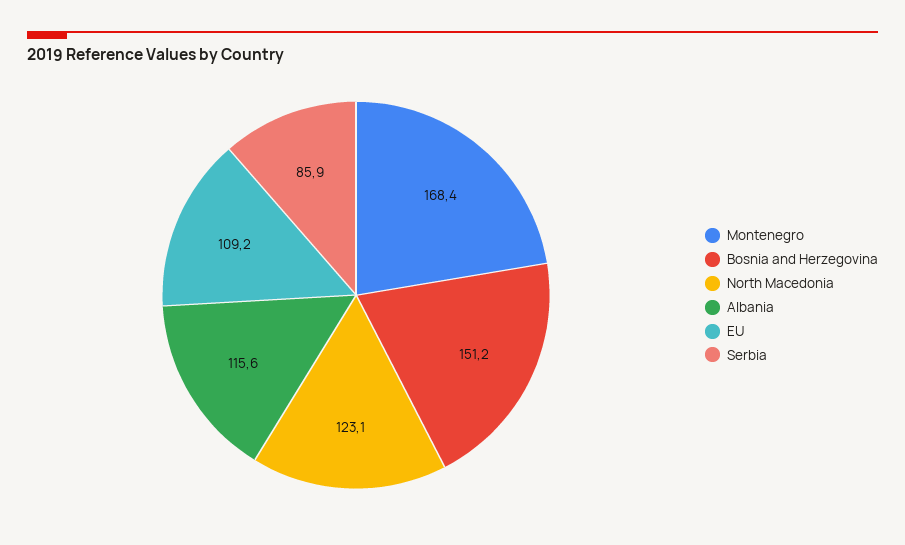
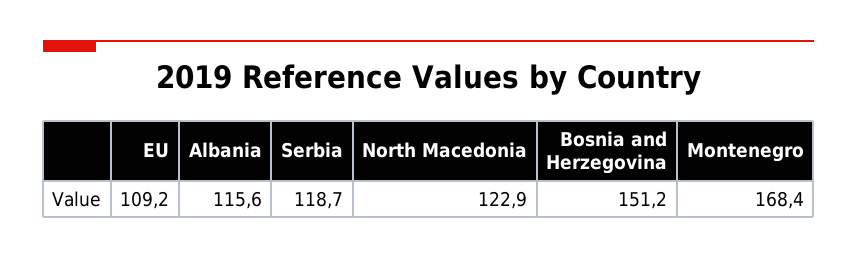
North Macedonia: 123.1 -> 122.9
Serbia: 85.9 -> 118.7

